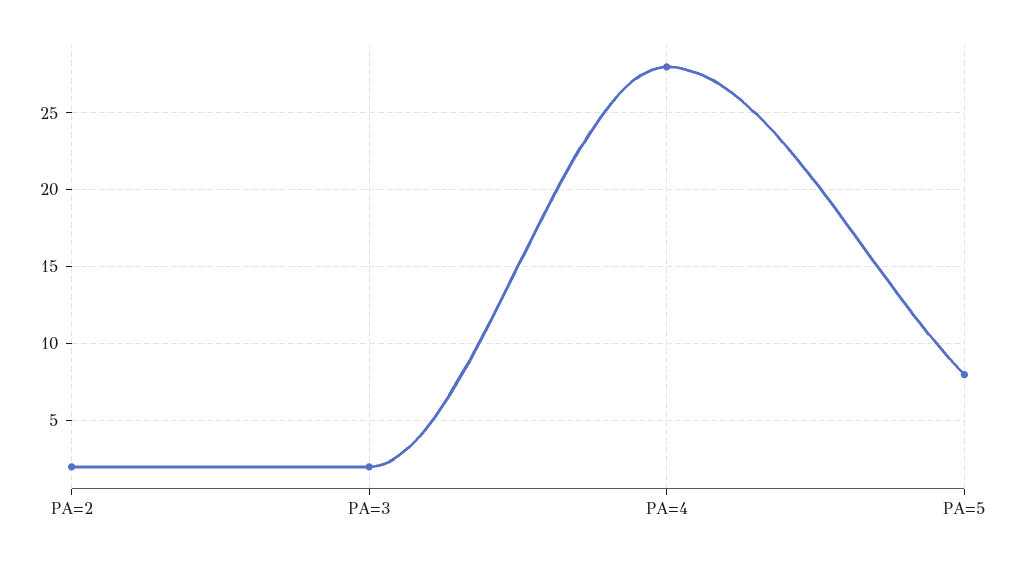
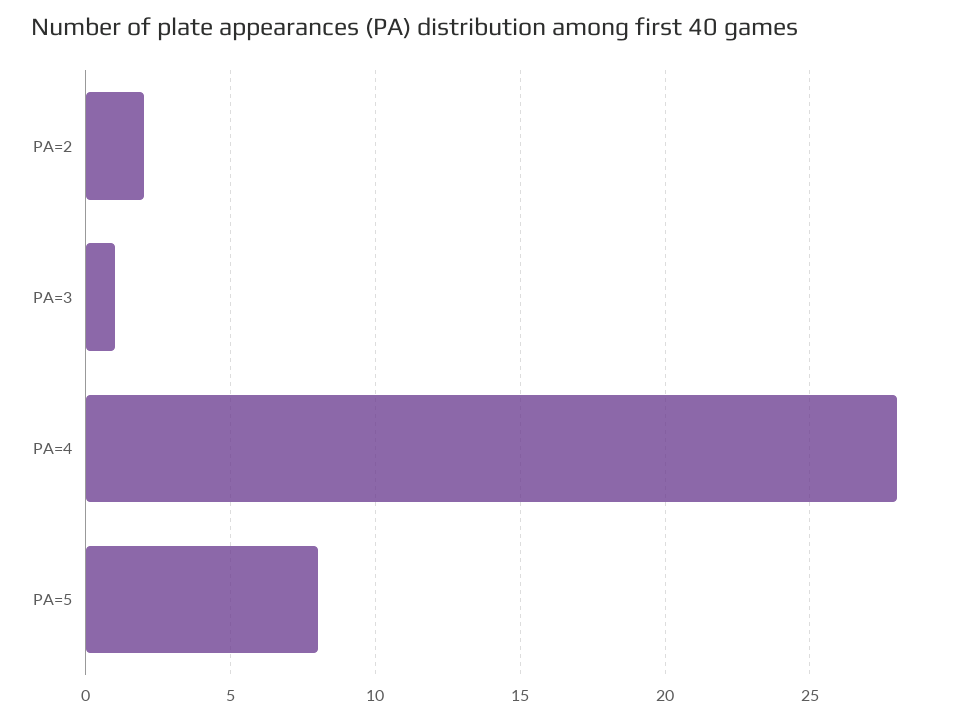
PA=3: 2 -> 1

